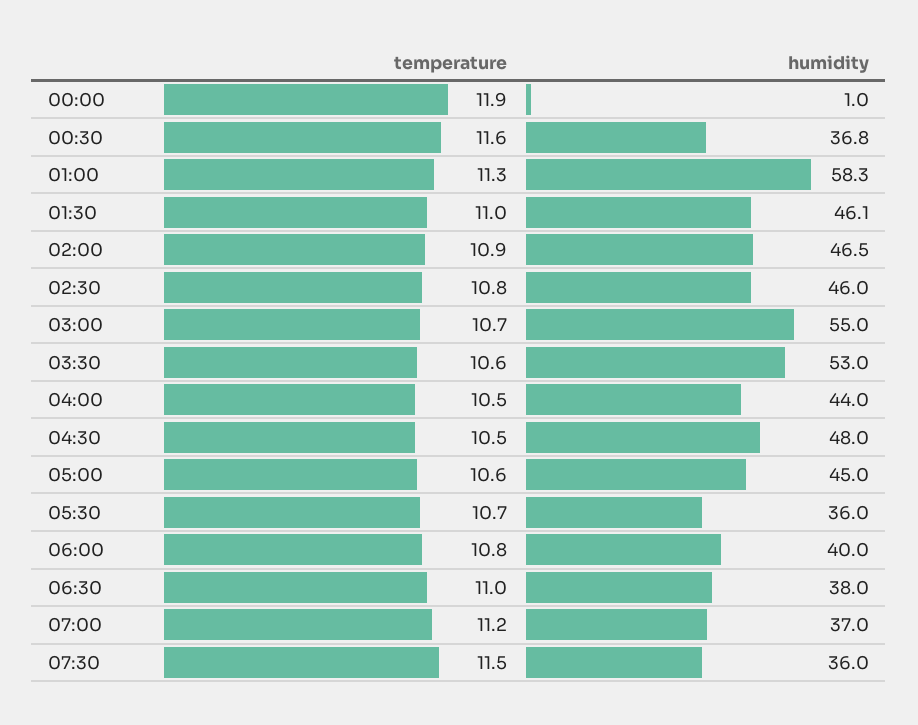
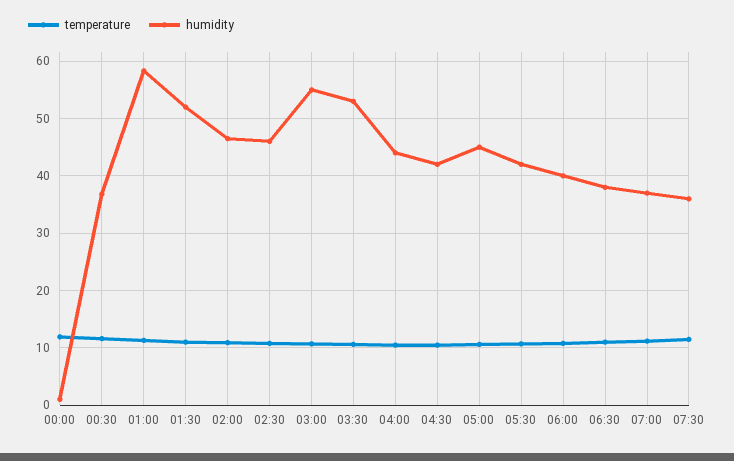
humidity, 01:30: 46.1 -> 52
humidity, 04:30: 48 -> 42
humidity, 05:30: 36 -> 42

